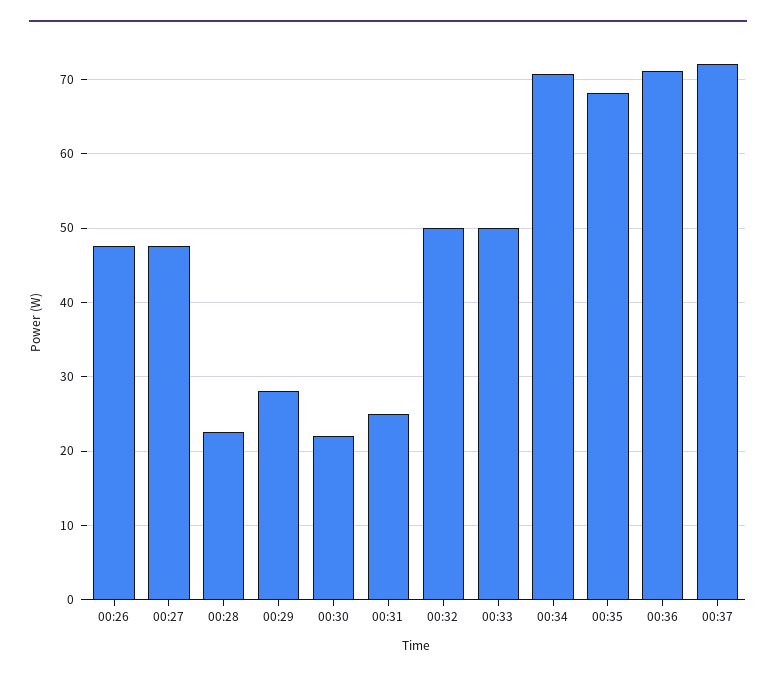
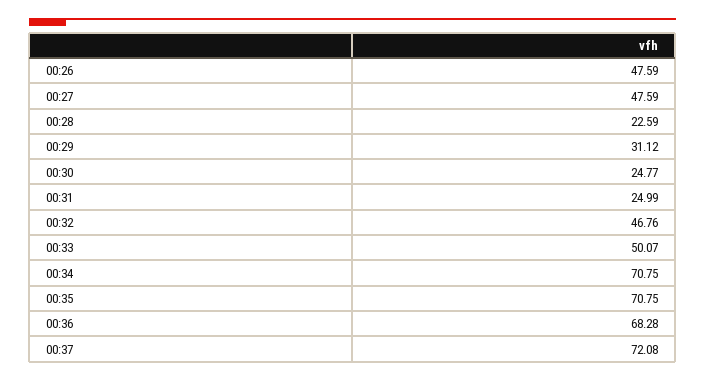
00:29: 28 -> 31.12
00:30: 22 -> 24.77
00:32: 50 -> 46.76
00:35: 68 -> 70.75
00:36: 71 -> 68.28

